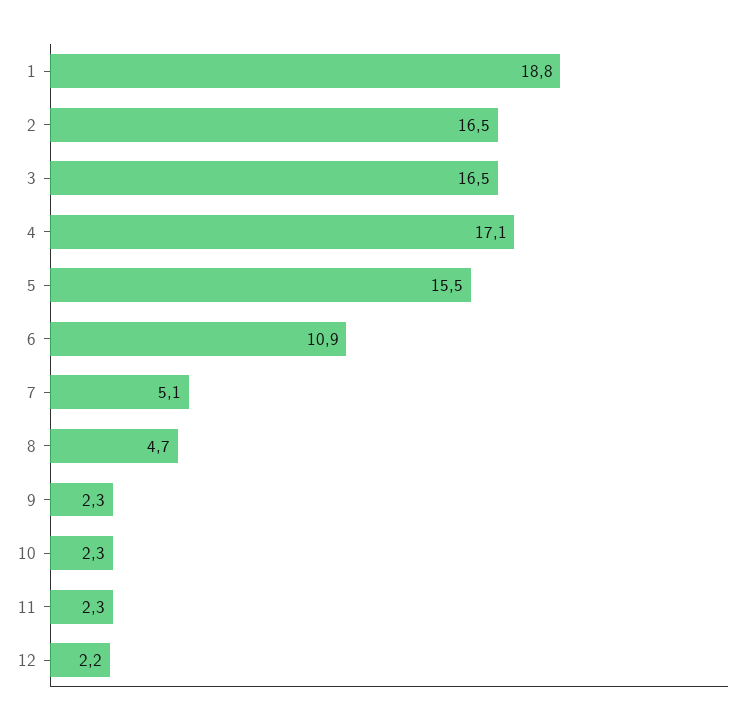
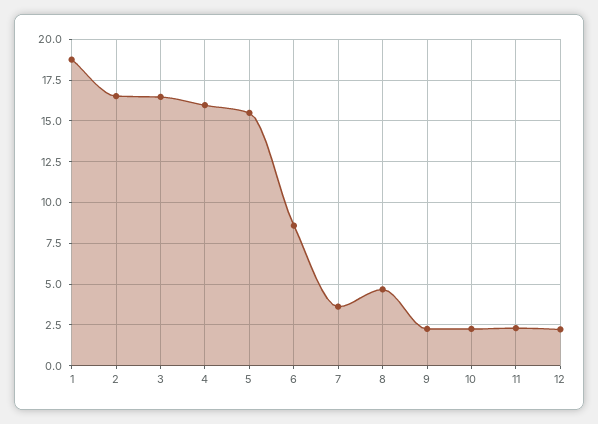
4: 17.1 -> 16
6: 10.9 -> 8.5
7: 5.1 -> 3.5

